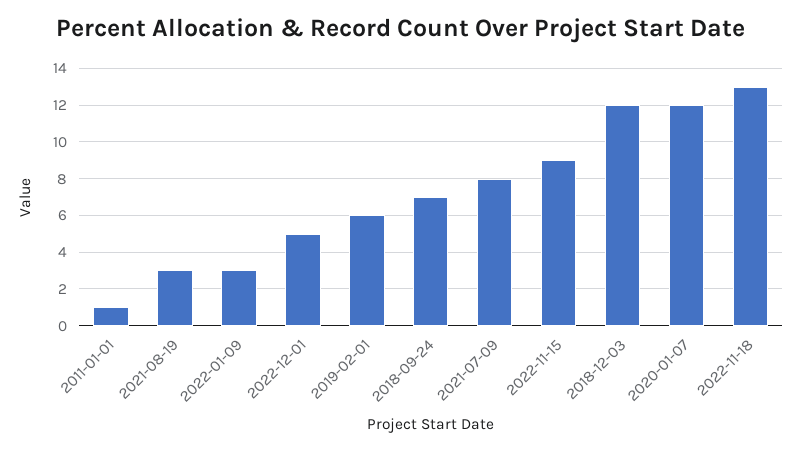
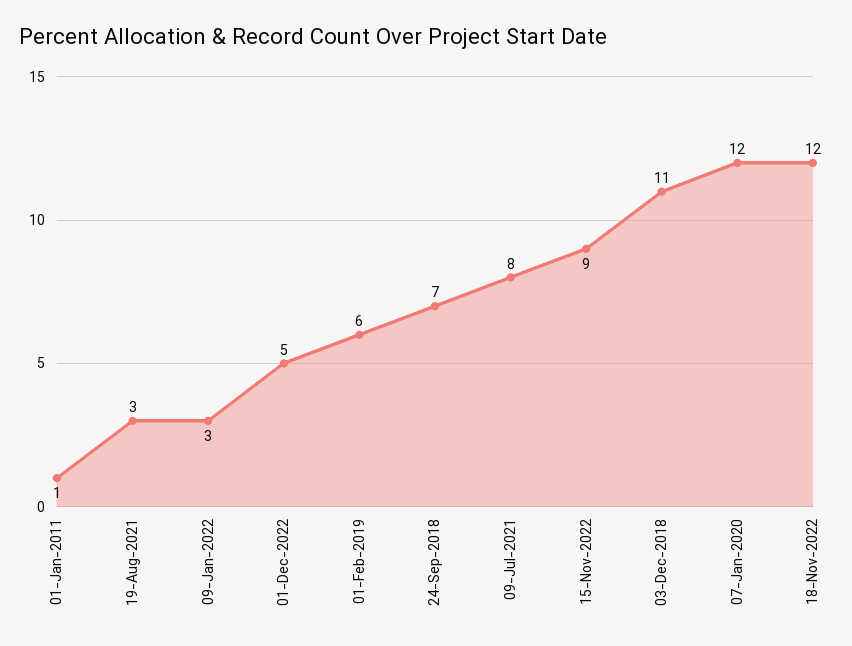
2018-12-03: 12 -> 11
2022-11-18: 13 -> 12

